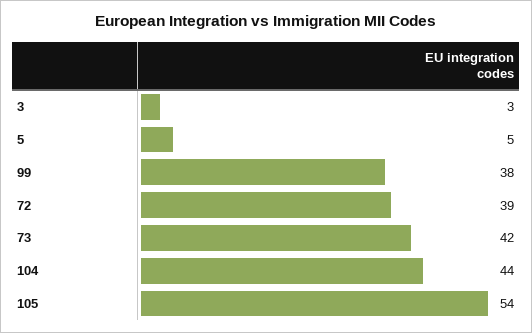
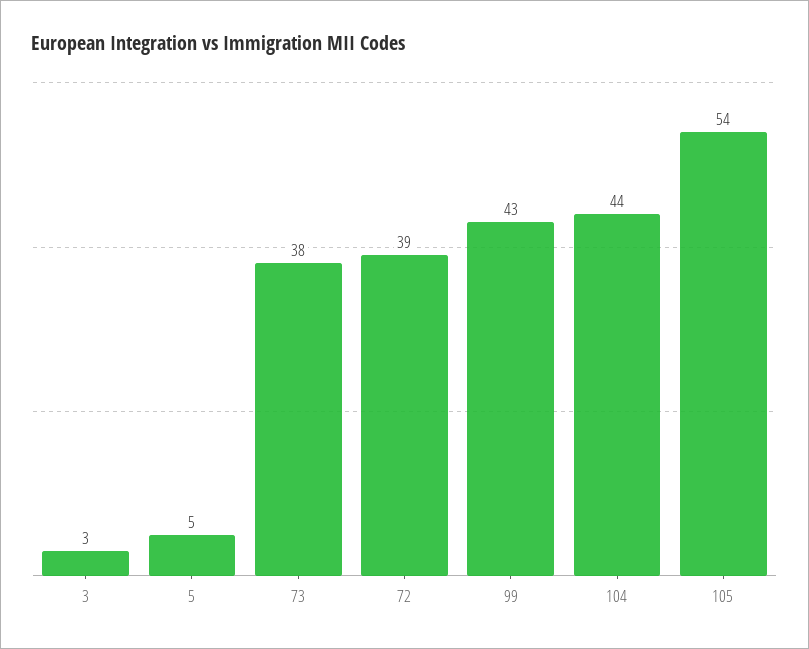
99: 38 -> 43
73: 42 -> 38

